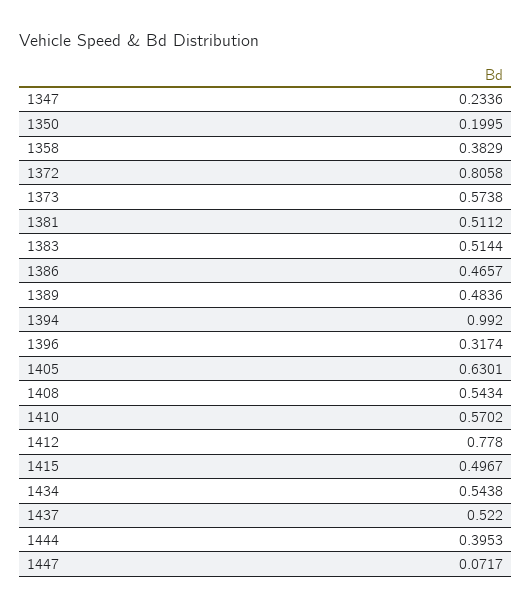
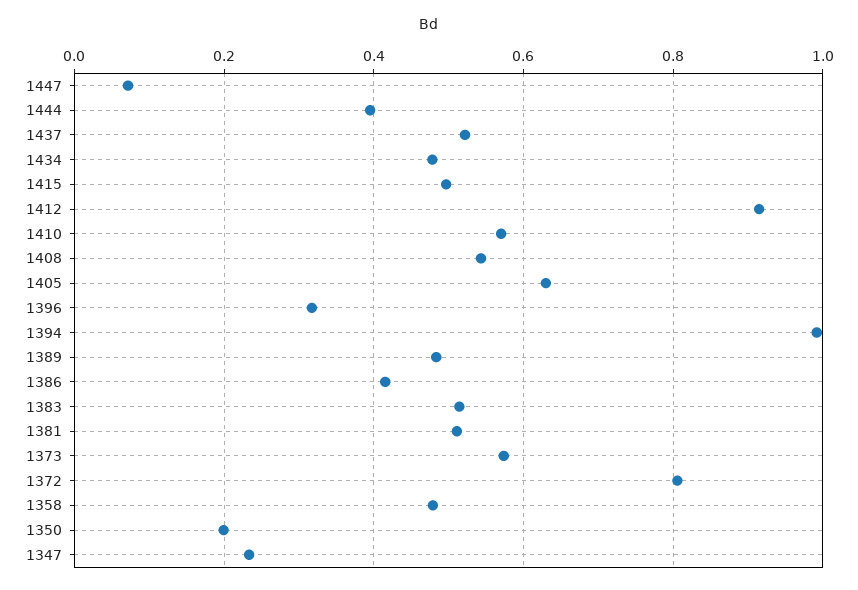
1358: 0.3829 -> 0.48
1386: 0.4657 -> 0.42
1412: 0.778 -> 0.92
1434: 0.5438 -> 0.48

